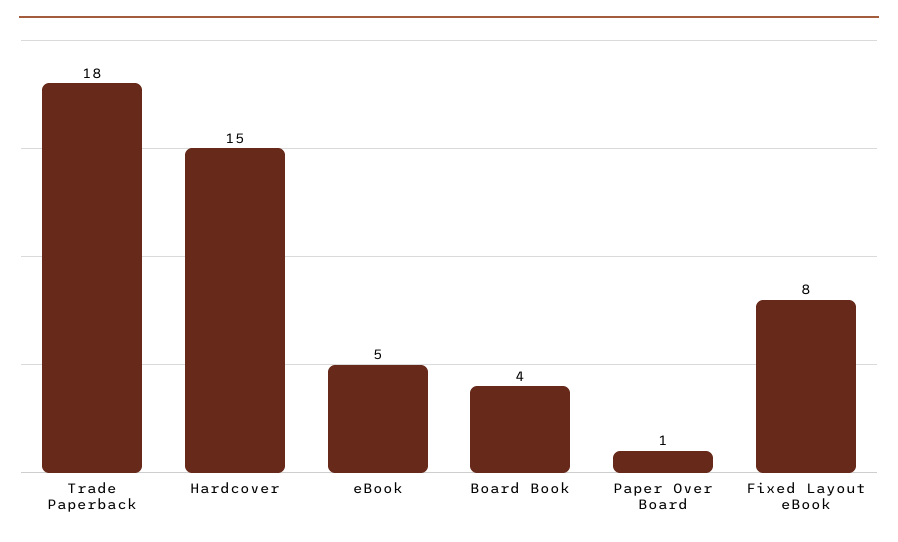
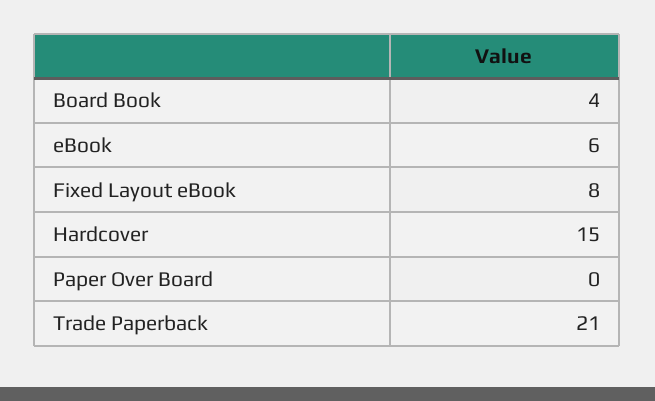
Trade Paperback: 18 -> 21
eBook: 5 -> 6
Paper Over Board: 1 -> 0

